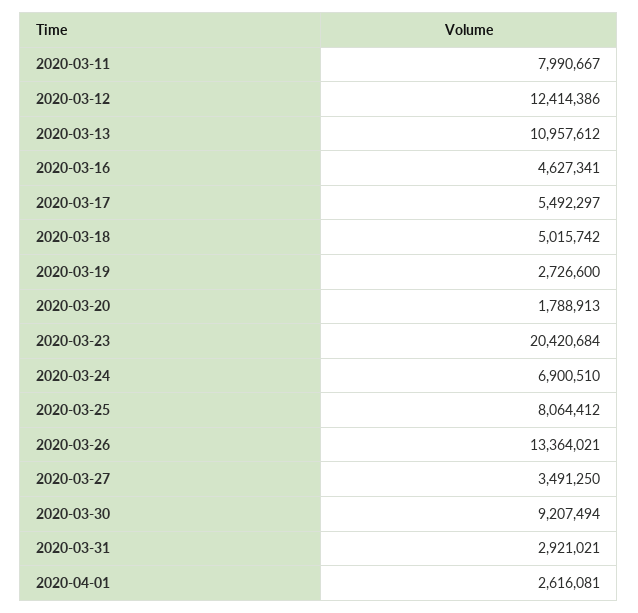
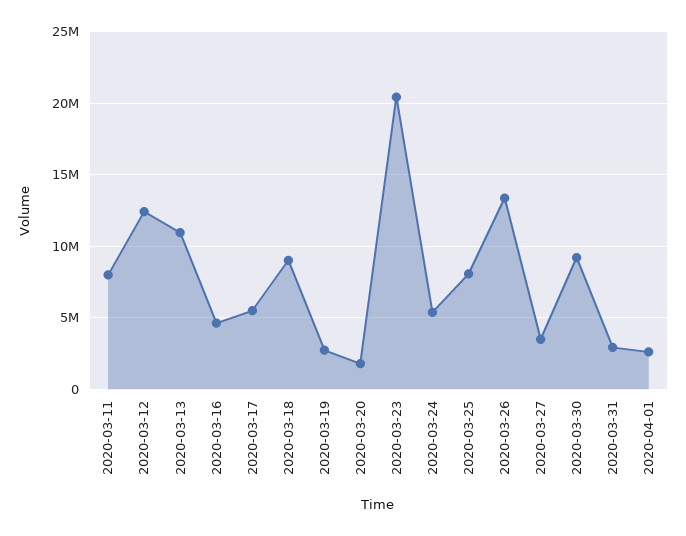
2020-03-18: 5015742 -> 9000000
2020-03-24: 6900510 -> 5500000

